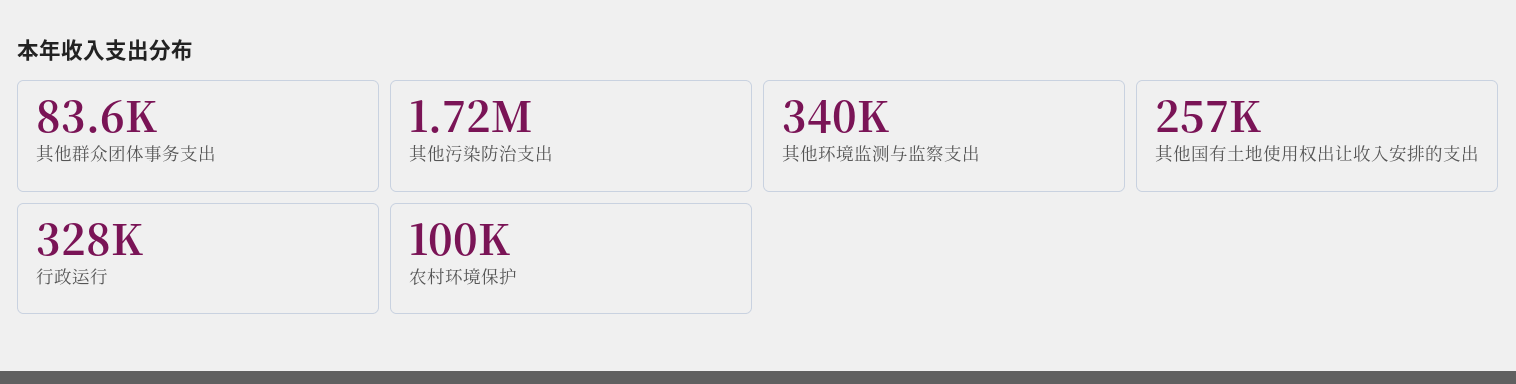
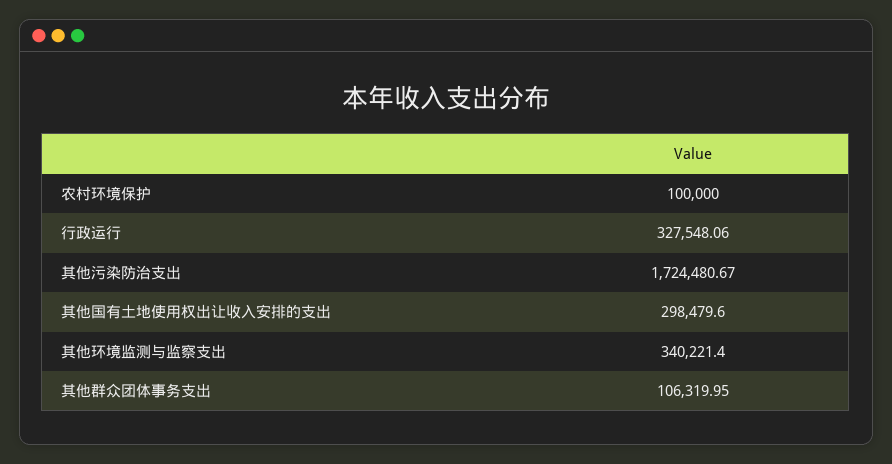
其他群众团体事务支出: 83600 -> 106319.95
其他国有土地使用权出让收入安排的支出: 257000 -> 298479.6

